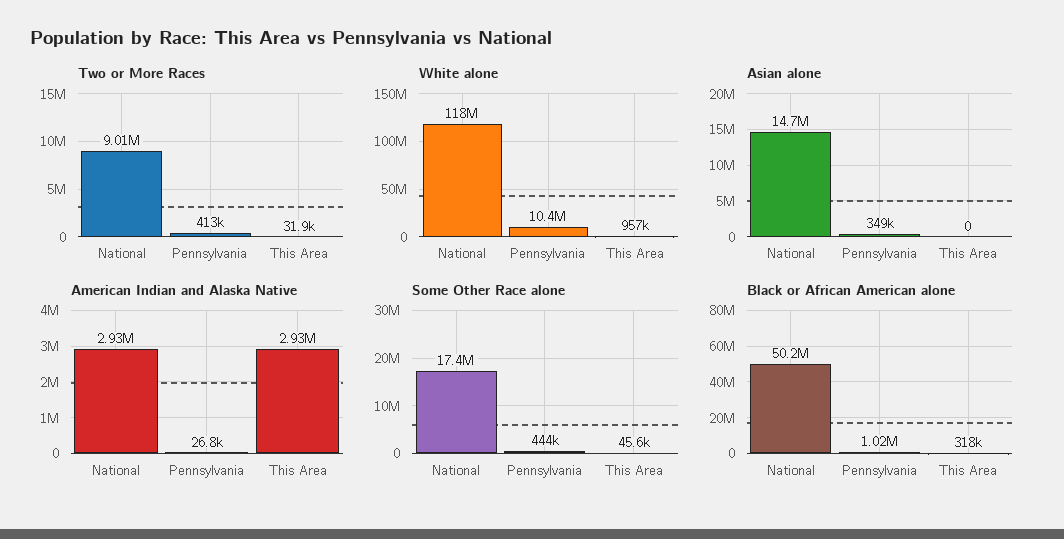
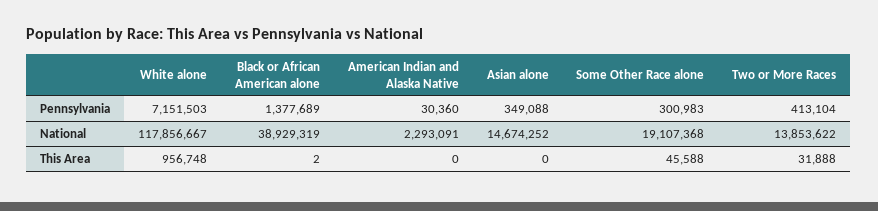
Two or More Races, National: 9010000 -> 13853622
White alone, Pennsylvania: 10400000 -> 7151503
American Indian and Alaska Native, National: 2930000 -> 2293091
American Indian and Alaska Native, Pennsylvania: 26800 -> 30360
American Indian and Alaska Native, This Area: 2930000 -> 0
Some Other Race alone, National: 17400000 -> 19107368
Some Other Race alone, Pennsylvania: 444000 -> 300983
Black or African American alone, National: 50200000 -> 38929319
Black or African American alone, Pennsylvania: 1020000 -> 1377689
Black or African American alone, This Area: 318000 -> 2

